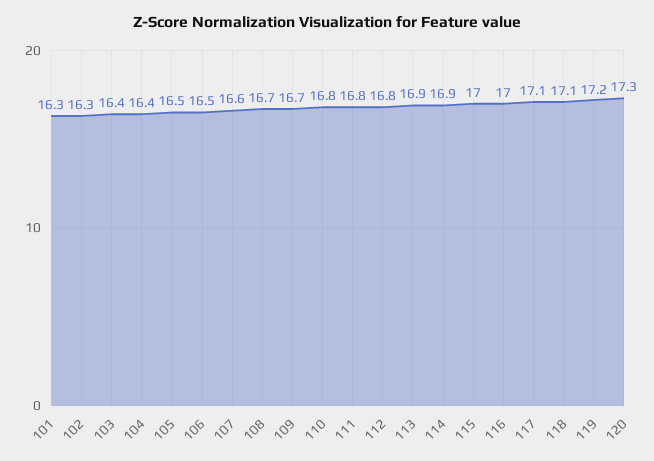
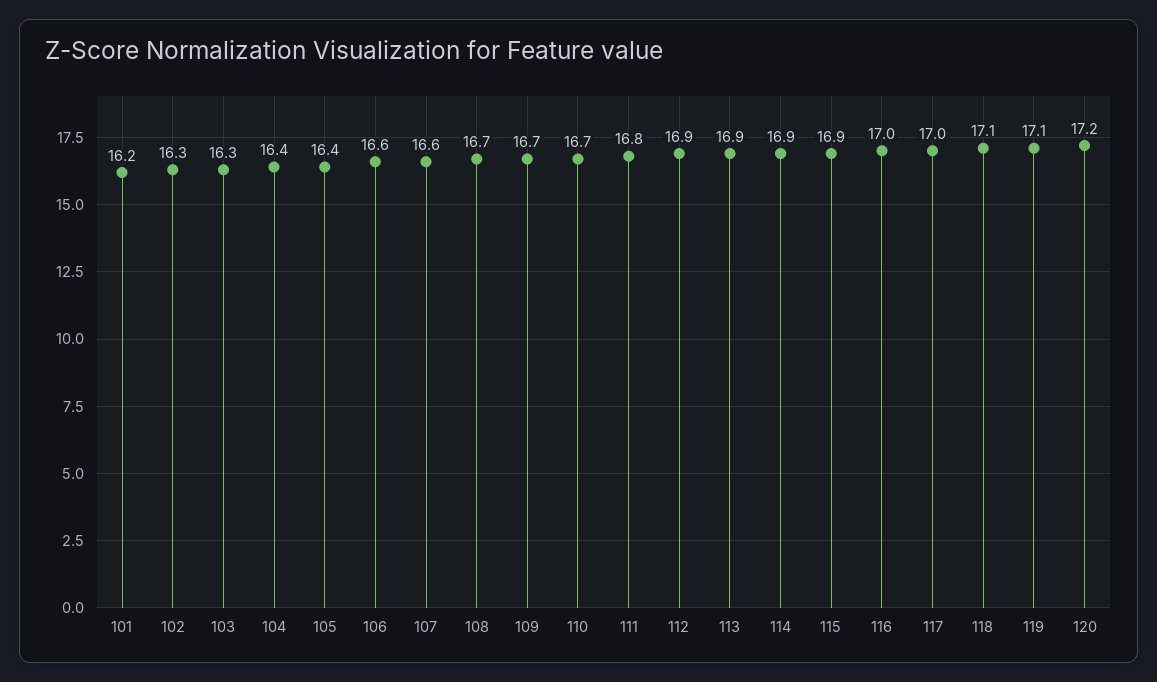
101: 16.3 -> 16.2
103: 16.4 -> 16.3
105: 16.5 -> 16.4
106: 16.5 -> 16.6
110: 16.8 -> 16.7
112: 16.8 -> 16.9
115: 17 -> 16.9
117: 17.1 -> 17
119: 17.2 -> 17.1
120: 17.3 -> 17.2

